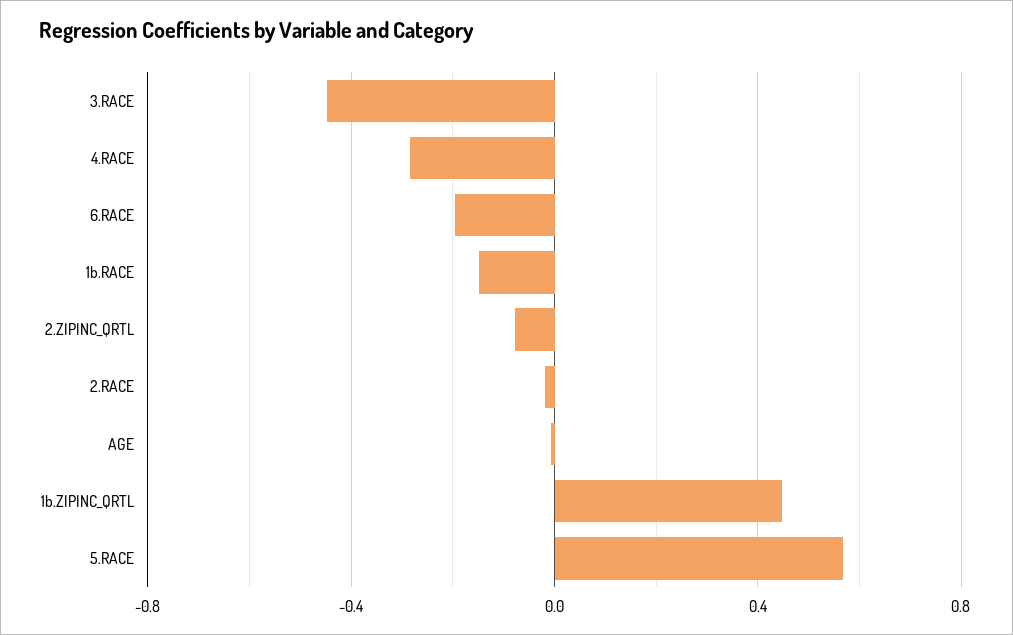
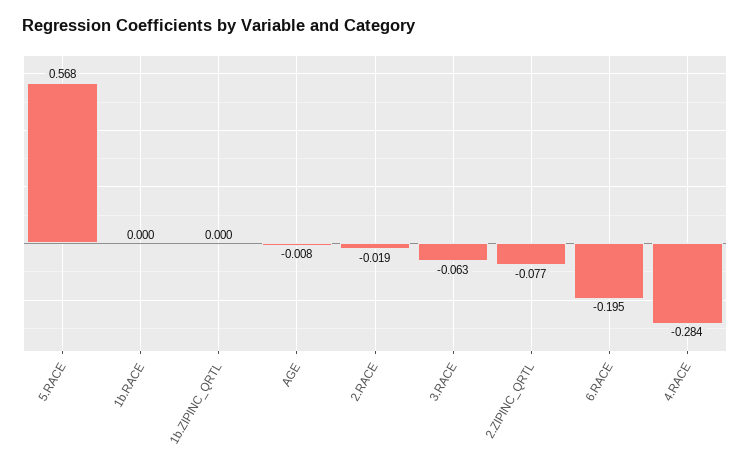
3.RACE: -0.45 -> -0.063
1b.RACE: -0.15 -> 0
1b.ZIPINC_QRTL: 0.45 -> 0

